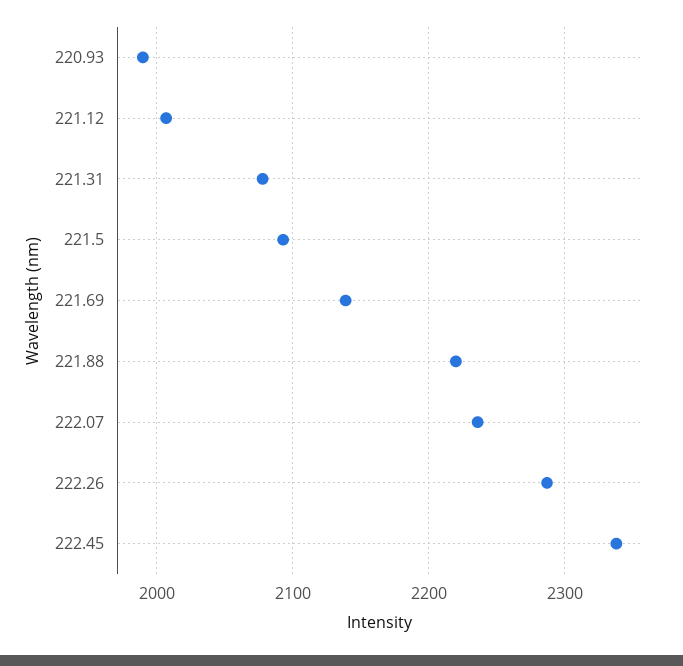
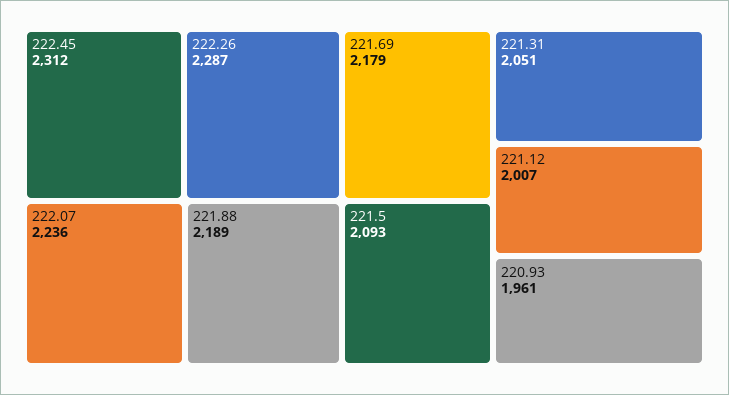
220.93: 1990 -> 1961
221.31: 2080 -> 2051
221.69: 2140 -> 2179
221.88: 2220 -> 2189
222.45: 2340 -> 2312

